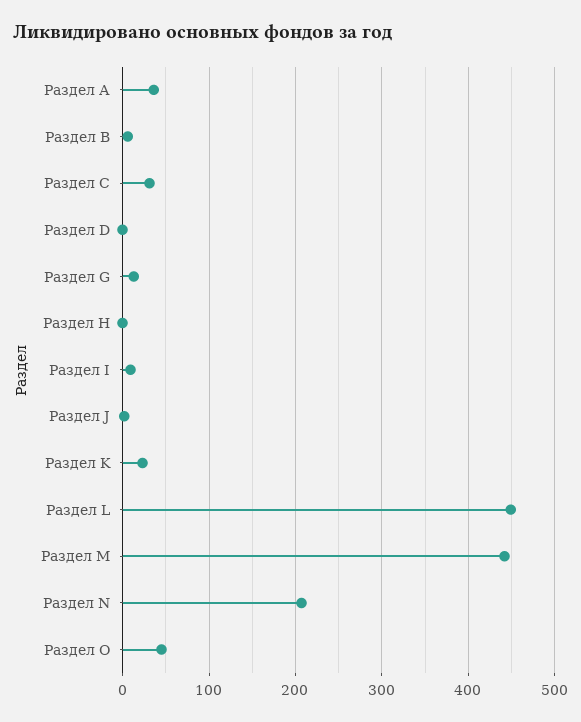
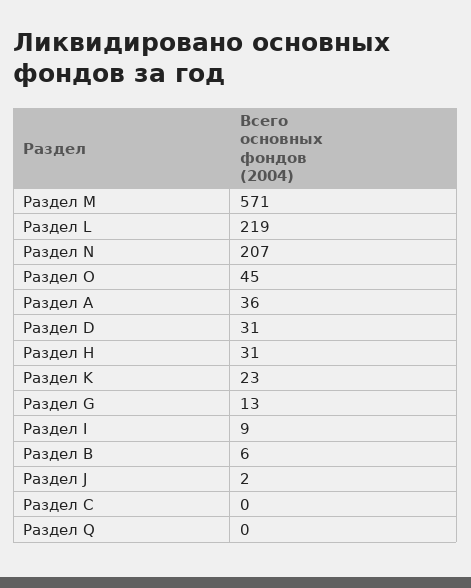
Раздел С: 30 -> 0
Раздел D: 0 -> 31
Раздел Н: 0 -> 31
Раздел L: 450 -> 219
Раздел M: 440 -> 571
Раздел Q: none -> 0

